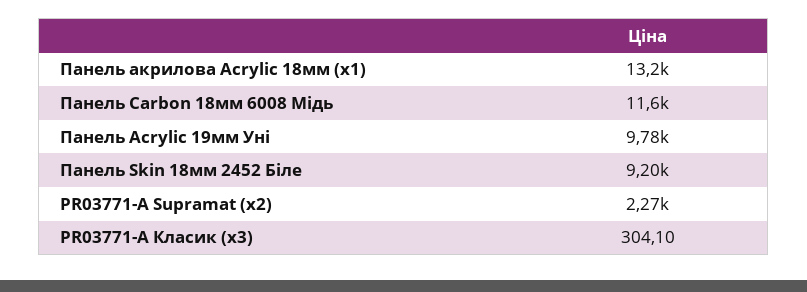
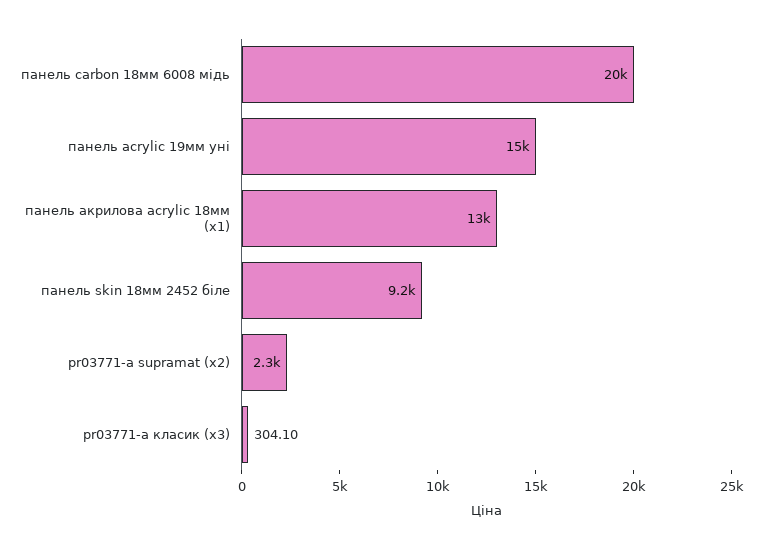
Панель Carbon 18мм 6008 Мідь: 11600 -> 20000
Панель Acrylic 19мм Уні: 9780 -> 15000

